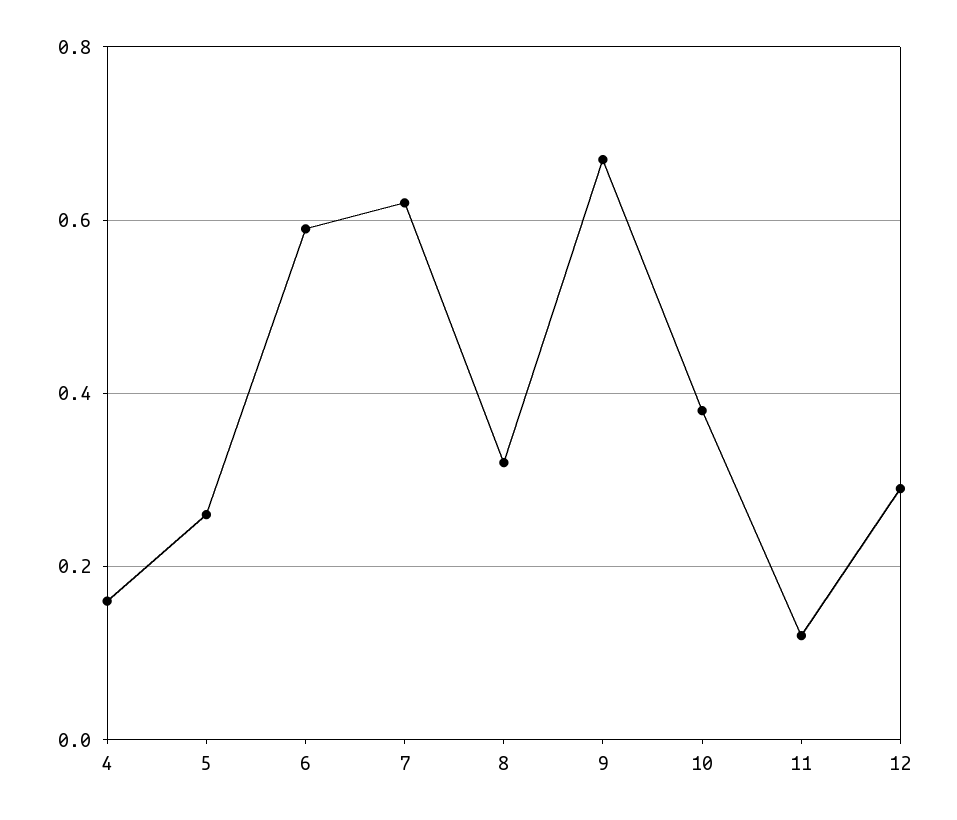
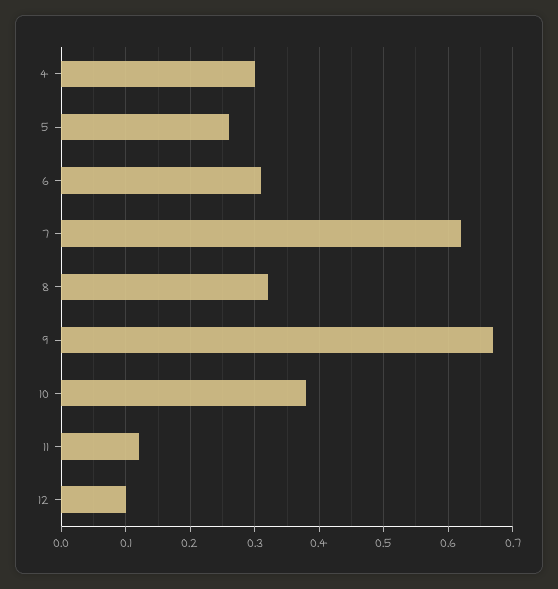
4: 0.15 -> 0.3
6: 0.6 -> 0.31
12: 0.3 -> 0.1

